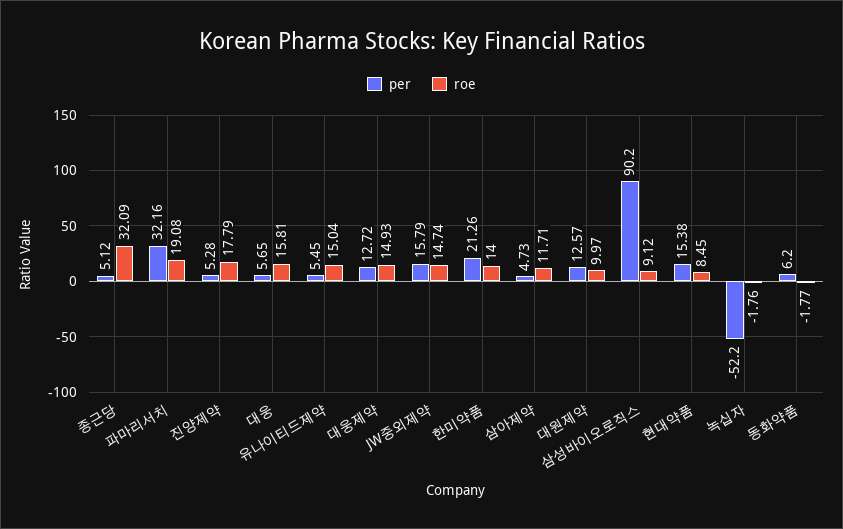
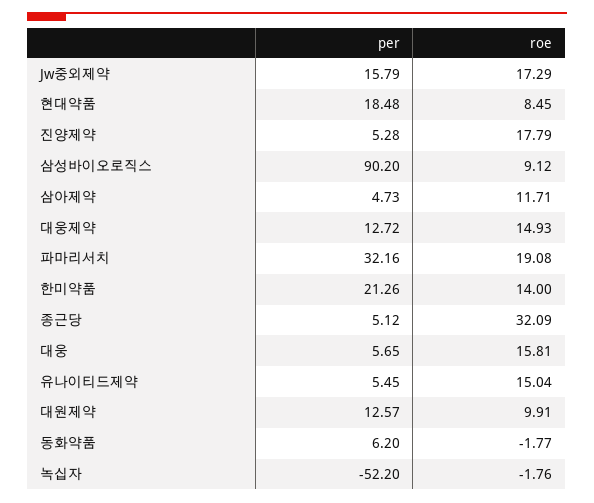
roe, JW중외제약: 14.74 -> 17.29
roe, 대원제약: 9.97 -> 9.91
per, 현대약품: 15.38 -> 18.48

